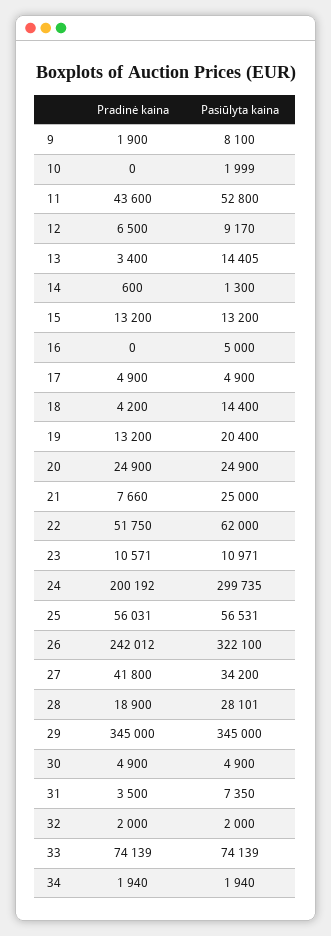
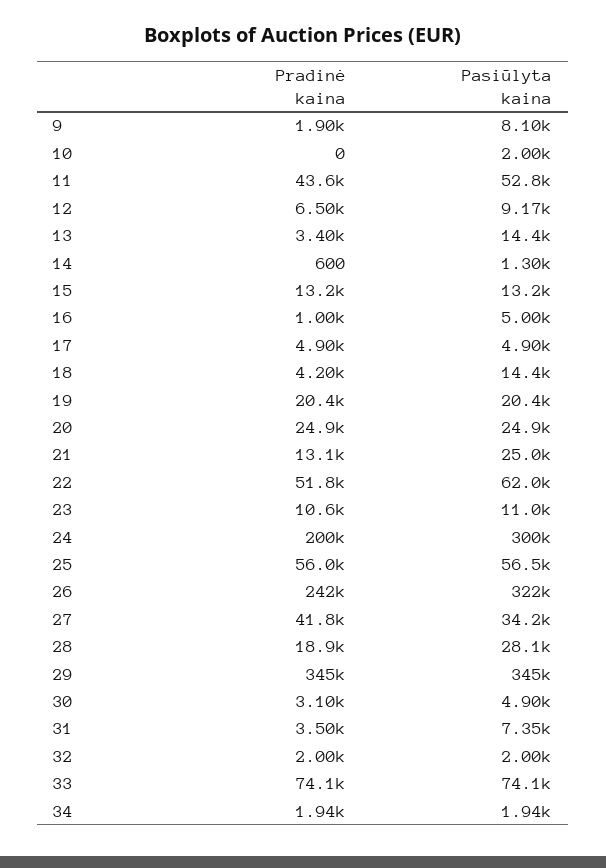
Pradinė kaina, 16: 0 -> 1000
Pradinė kaina, 19: 13200 -> 20400
Pradinė kaina, 21: 7660 -> 13100
Pradinė kaina, 30: 4900 -> 3100

